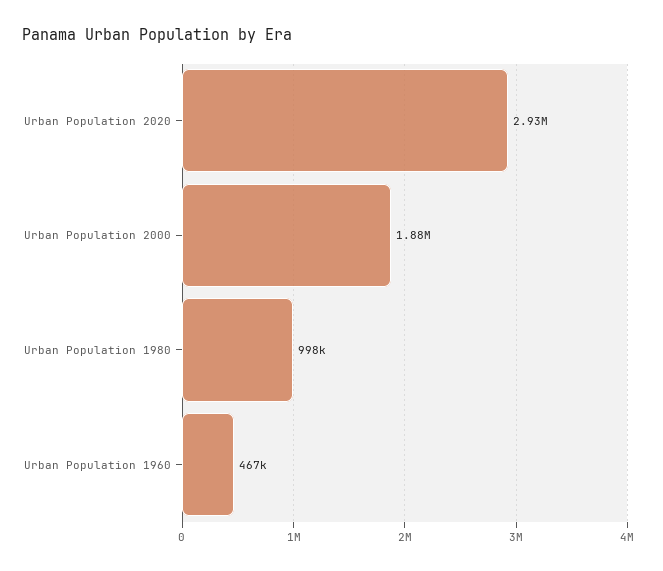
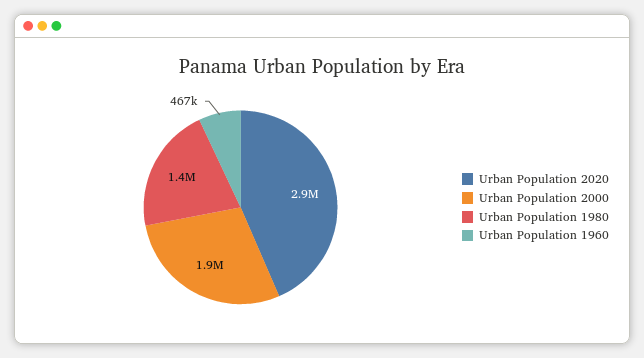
Urban Population 1980: 998000 -> 1400000

